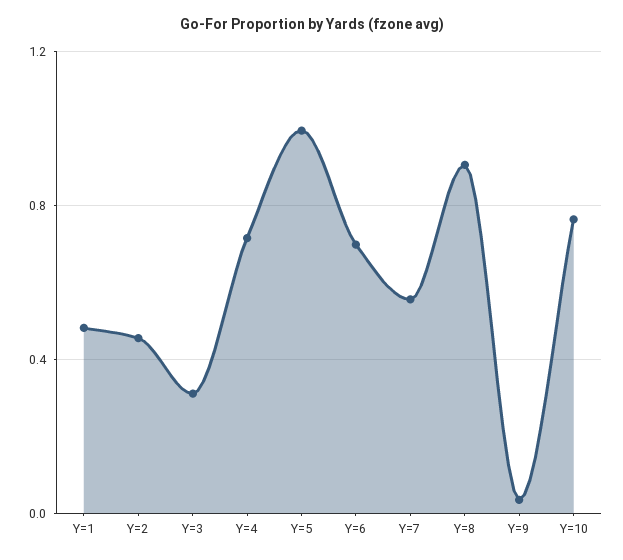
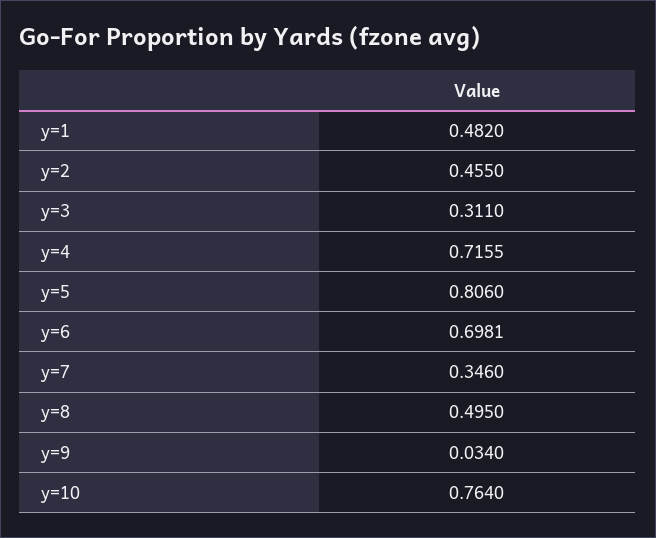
Y=5: 1 -> 0.806
Y=7: 0.55 -> 0.346
Y=8: 0.9 -> 0.495

